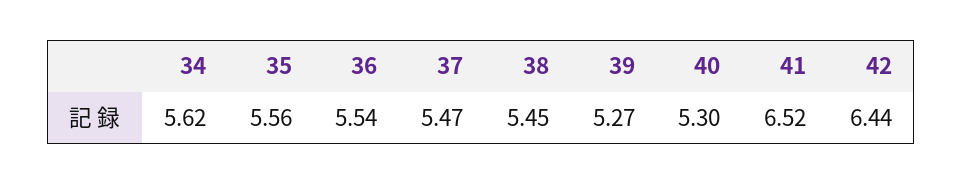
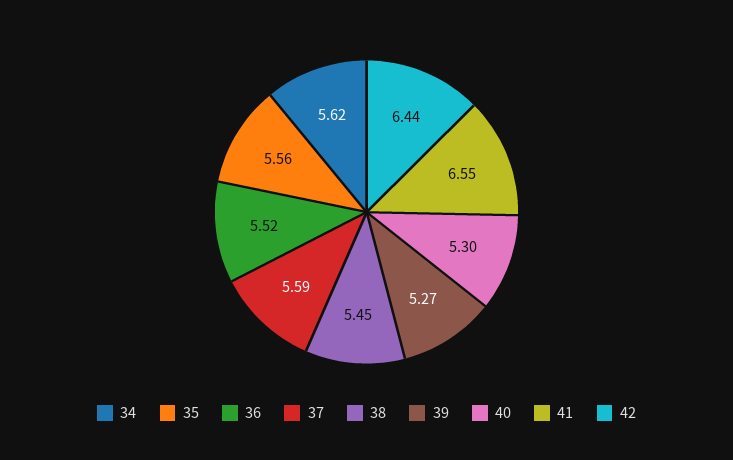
36: 5.54 -> 5.52
37: 5.47 -> 5.59
41: 6.52 -> 6.55

